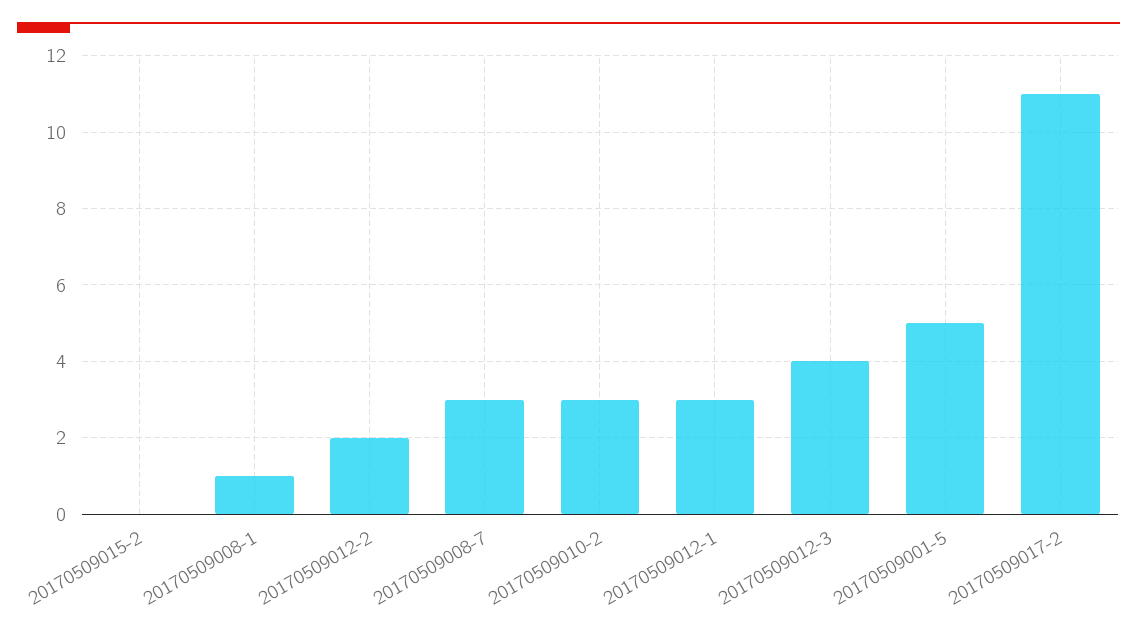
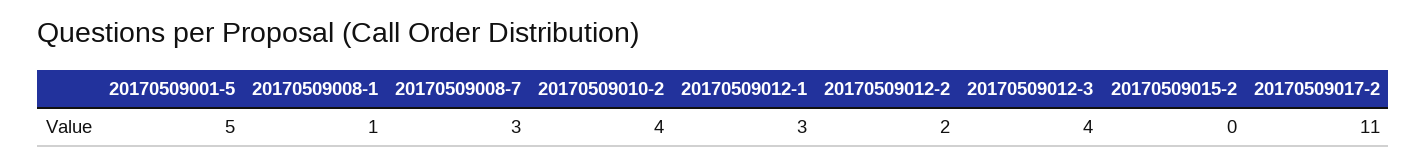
20170509010-2: 3 -> 4

